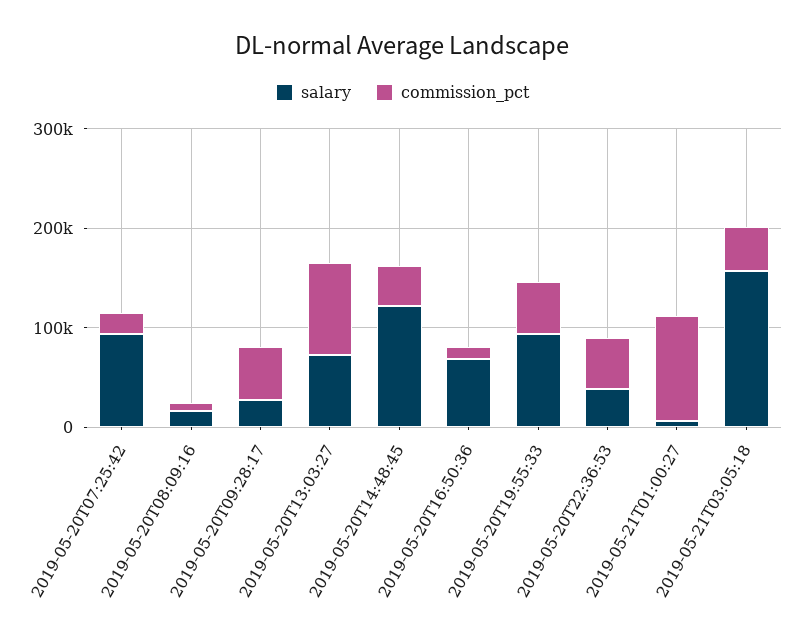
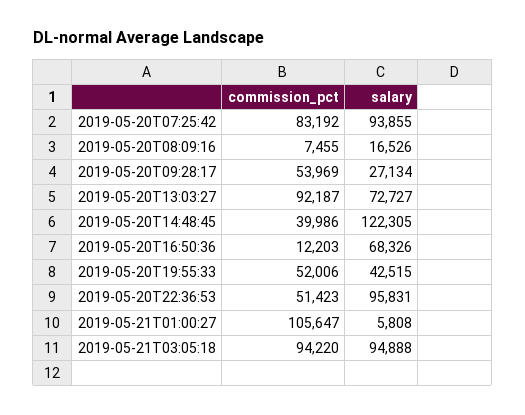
commission_pct, 2019-05-20T07:25:42: 20000 -> 83192
salary, 2019-05-20T19:55:33: 100000 -> 42515
salary, 2019-05-20T22:36:53: 40000 -> 95831
salary, 2019-05-21T03:05:18: 160000 -> 94888
commission_pct, 2019-05-21T03:05:18: 40000 -> 94220

